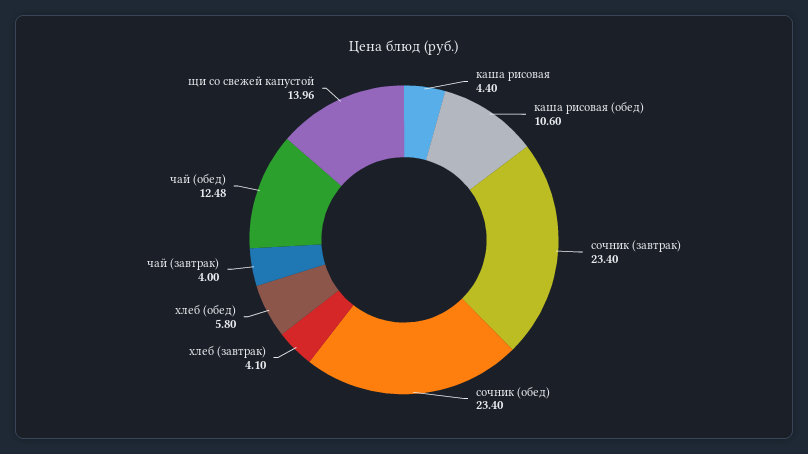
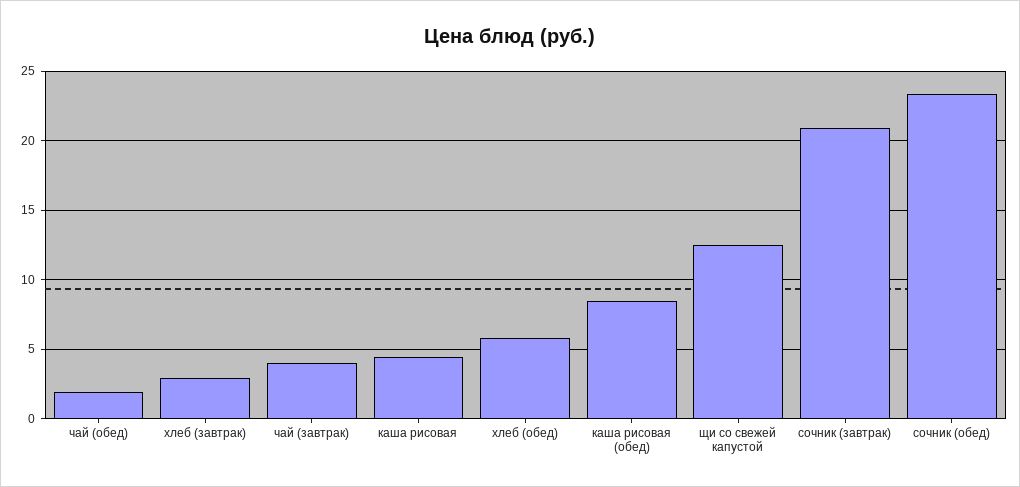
каша рисовая (обед): 10.6 -> 8.5
сочник (завтрак): 23.4 -> 21
хлеб (завтрак): 4.1 -> 3
чай (обед): 12.48 -> 2
щи со свежей капустой: 13.96 -> 12.5

